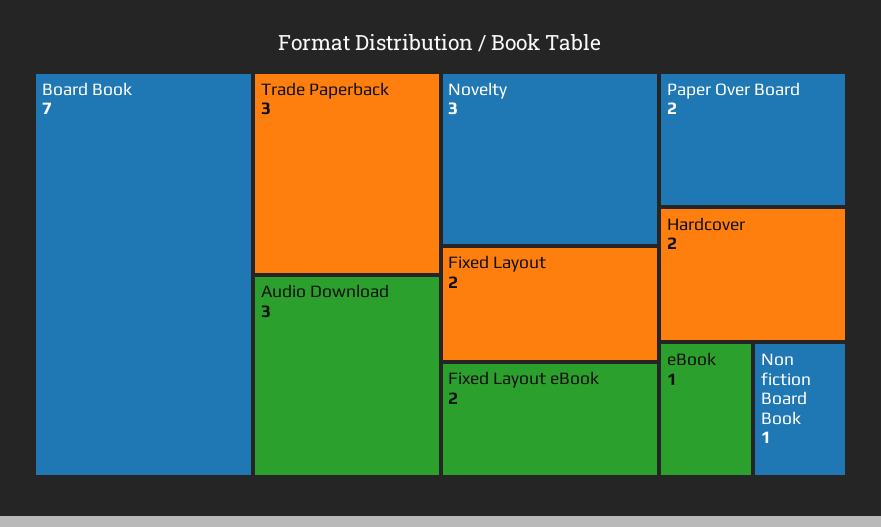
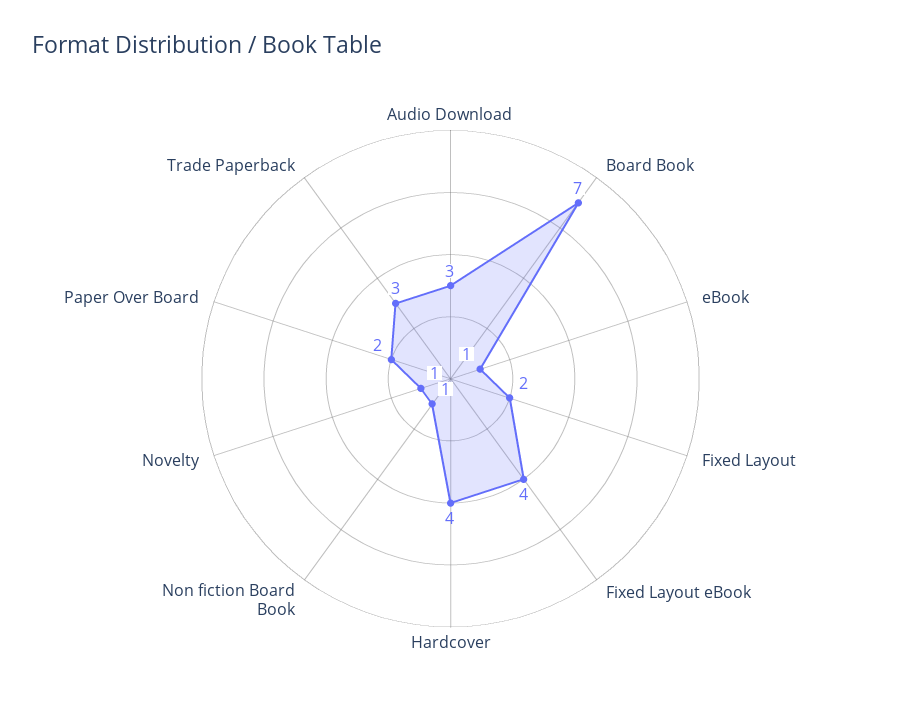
Novelty: 3 -> 1
Fixed Layout eBook: 2 -> 4
Hardcover: 2 -> 4

